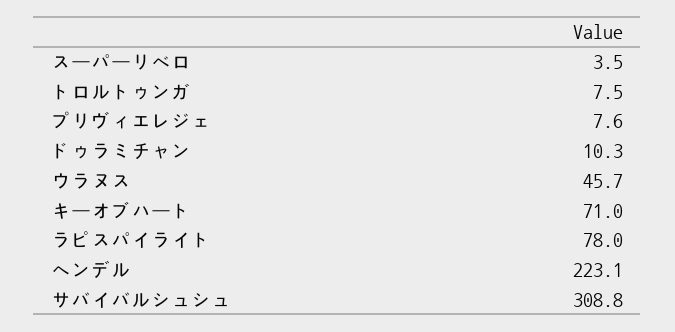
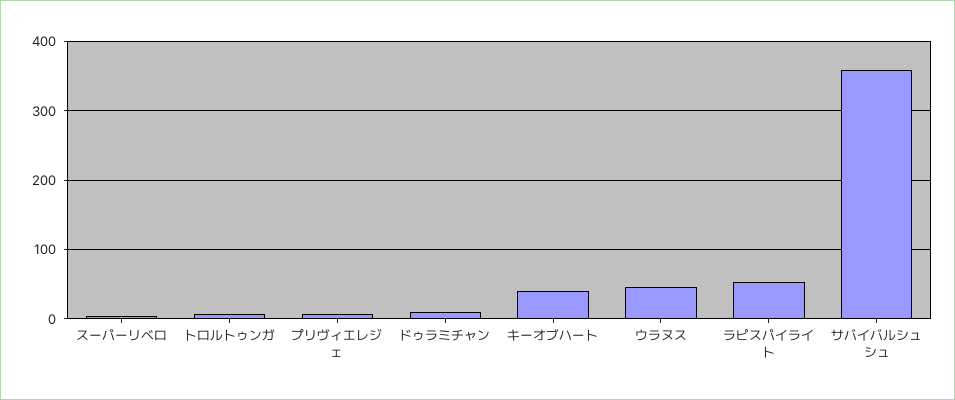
キーオブハート: 71 -> 40
ラピスパイライト: 78 -> 50
ヘンデル: 223.1 -> none
サバイバルシュシュ: 308.8 -> 360

